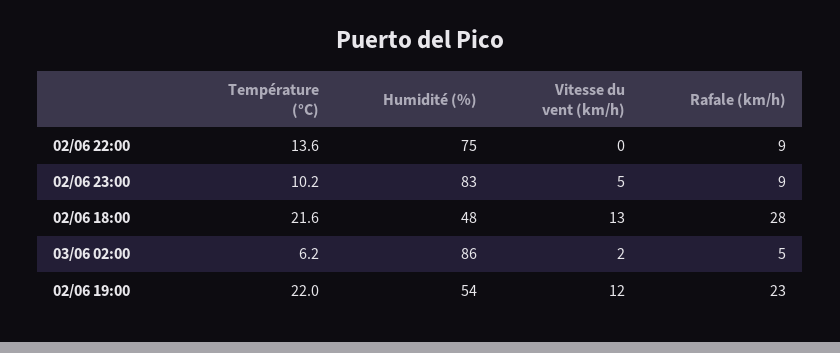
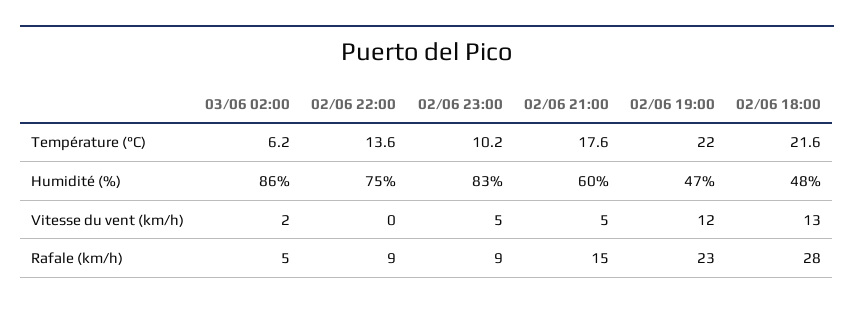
Humidité (%), 02/06 19:00: 54 -> 47
Température (°C), 02/06 21:00: none -> 17.6
Humidité (%), 02/06 21:00: none -> 60
Vitesse du vent (km/h), 02/06 21:00: none -> 5
Rafale (km/h), 02/06 21:00: none -> 15

